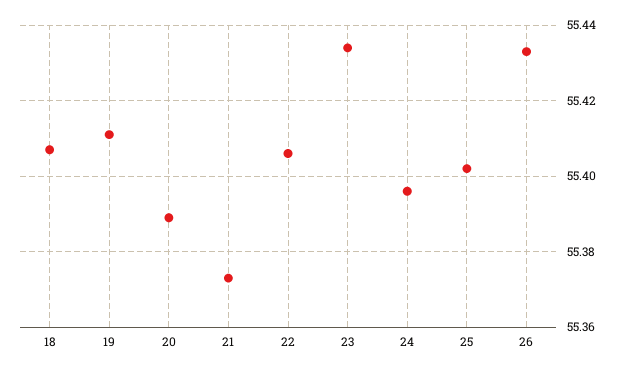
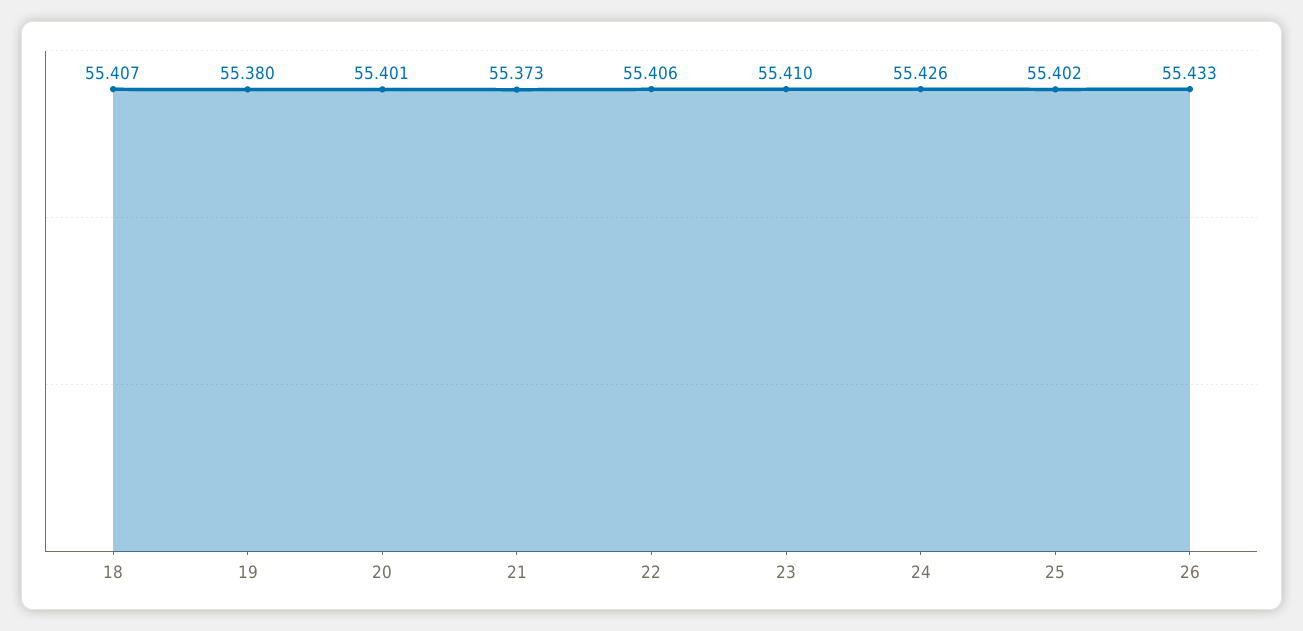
19: 55.41 -> 55.38
20: 55.39 -> 55.401
23: 55.435 -> 55.41
24: 55.395 -> 55.426

